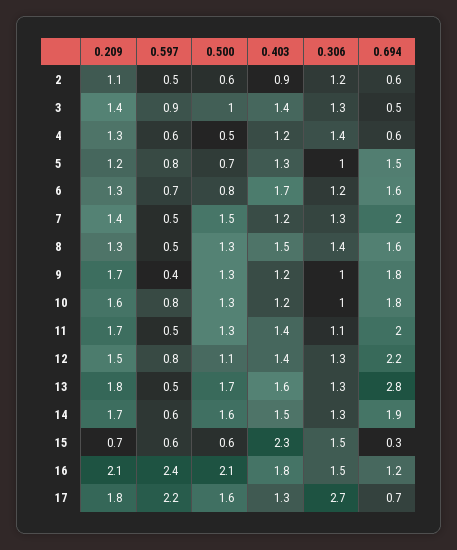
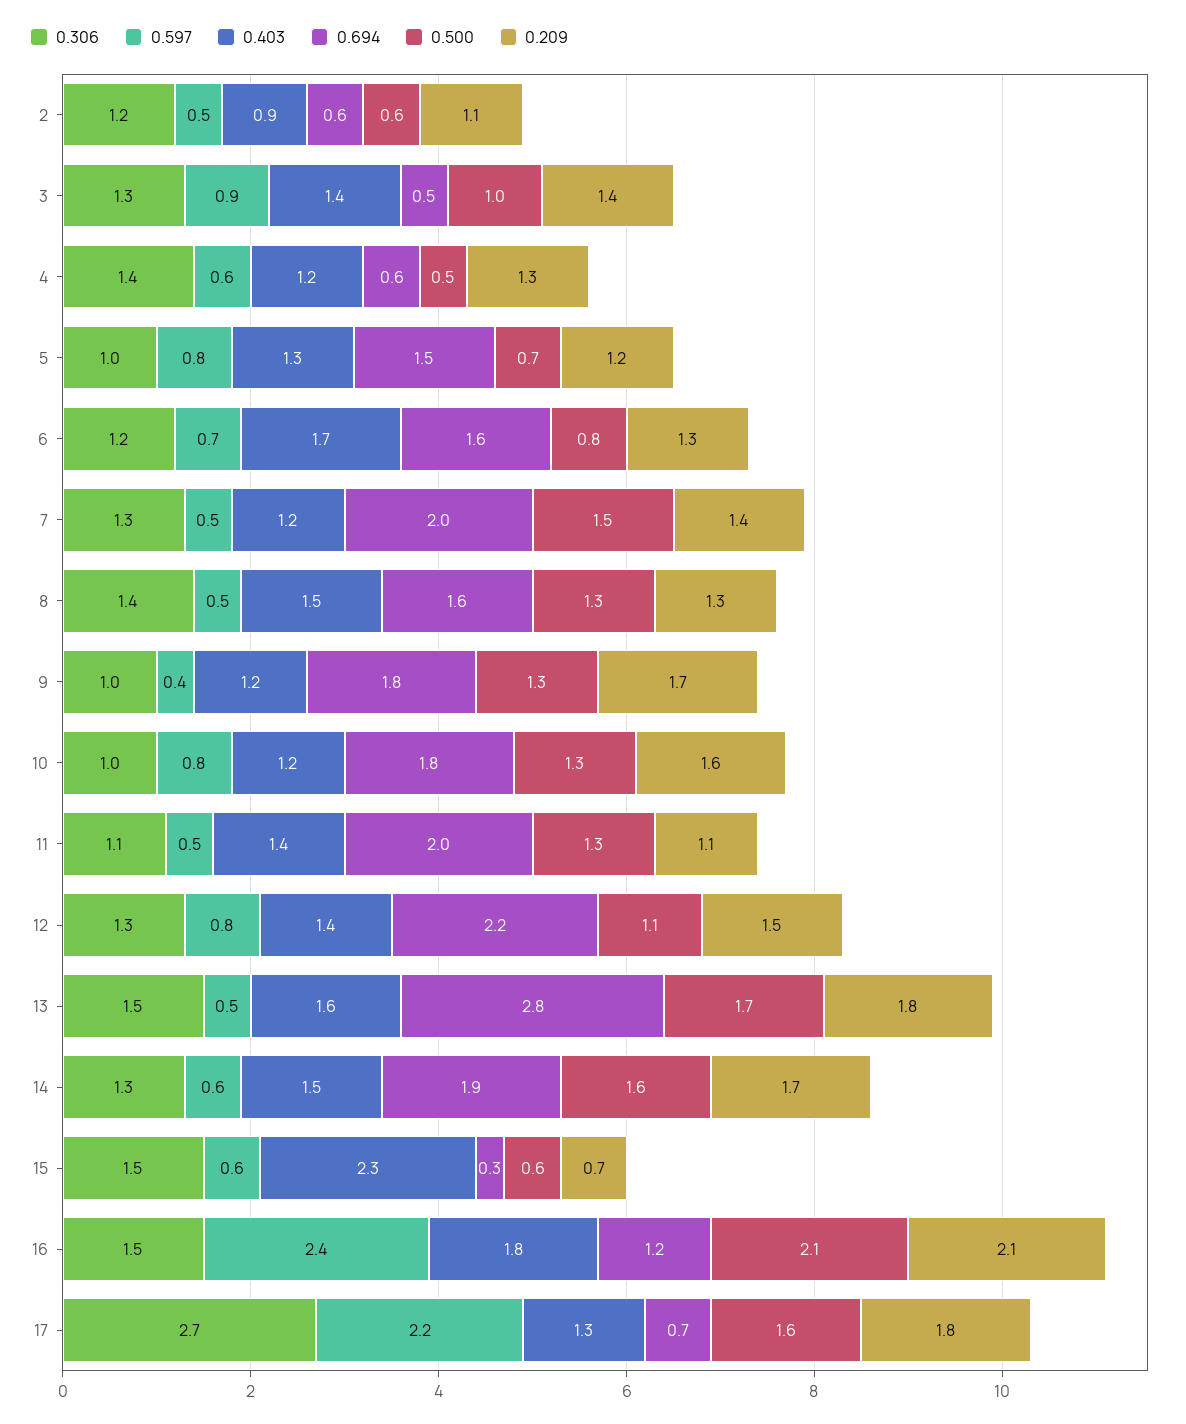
0.209, 11: 1.7 -> 1.1
0.306, 13: 1.3 -> 1.5

